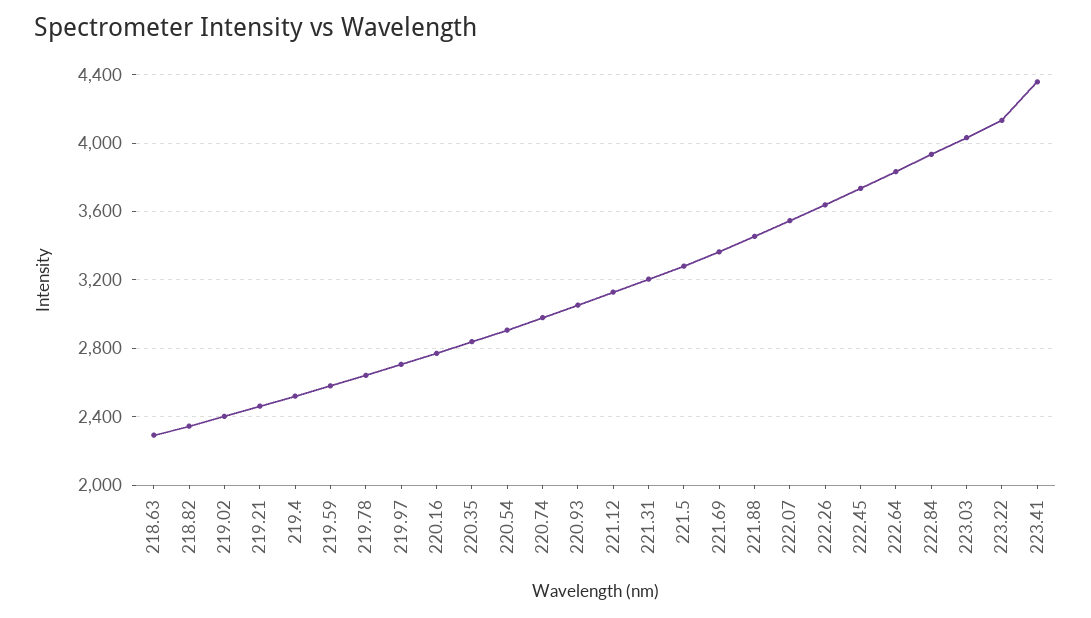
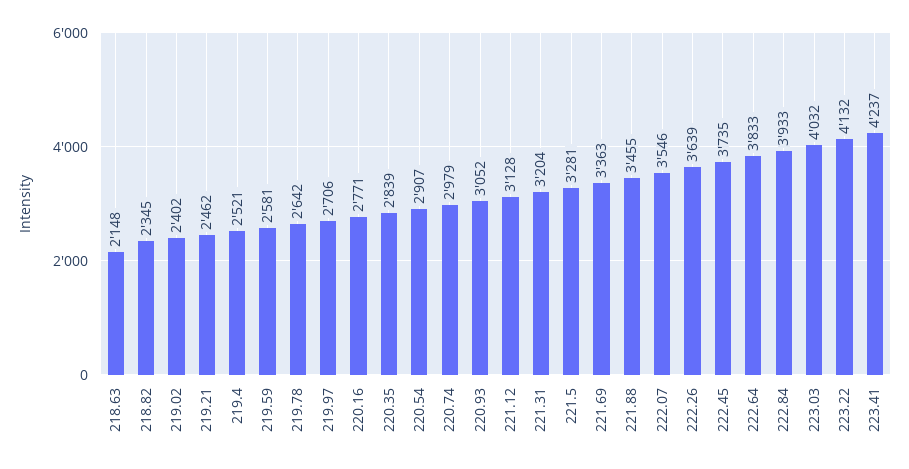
218.63: 2300 -> 2148
223.41: 4350 -> 4237

